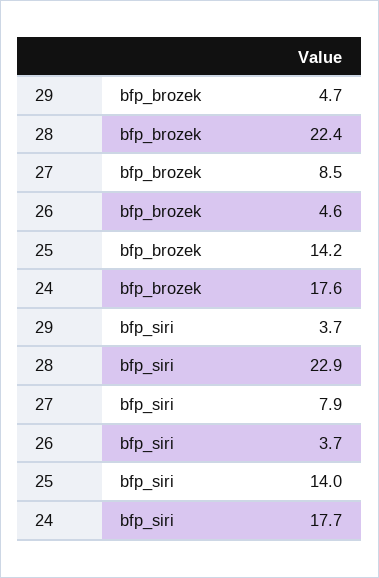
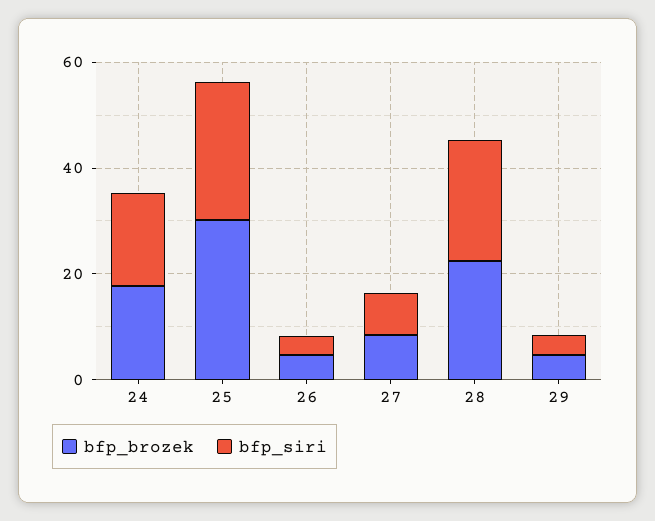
bfp_brozek, 25: 14.2 -> 30
bfp_siri, 25: 14 -> 25

